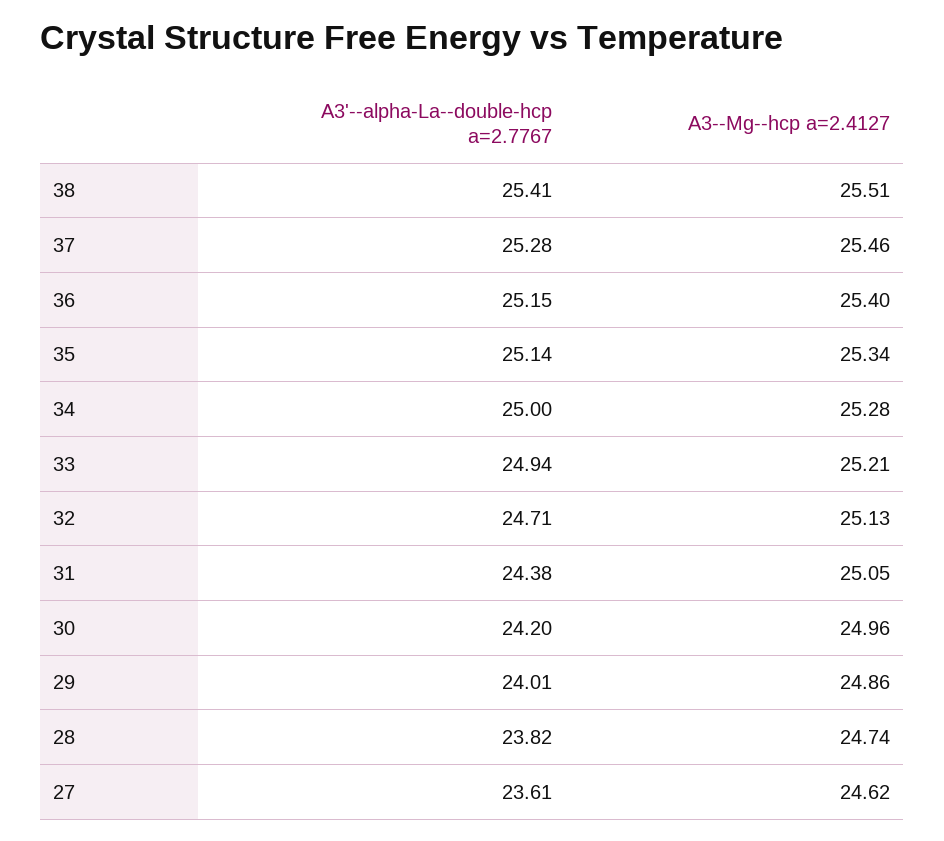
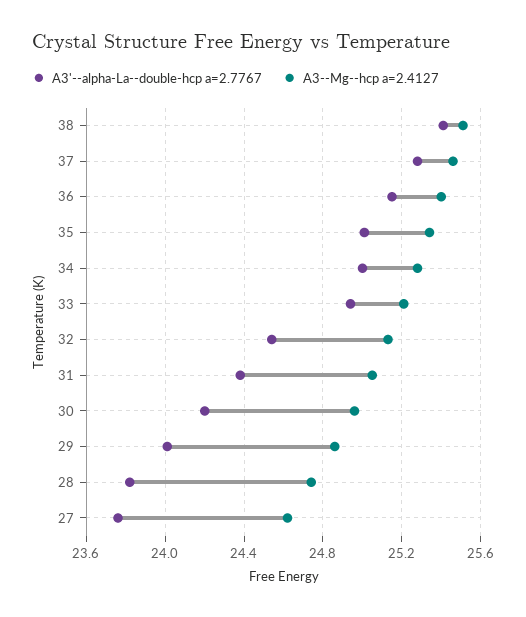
A3'--alpha-La--double-hcp a=2.7767, 35: 25.14 -> 25
A3'--alpha-La--double-hcp a=2.7767, 32: 24.71 -> 24.55
A3'--alpha-La--double-hcp a=2.7767, 27: 23.61 -> 23.75

